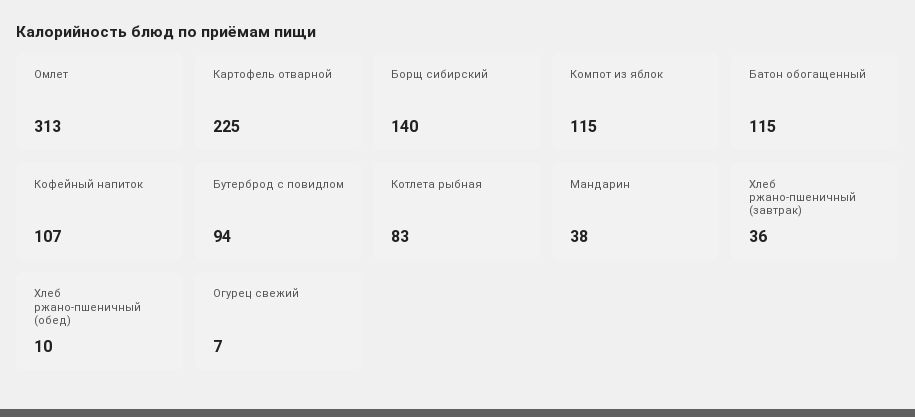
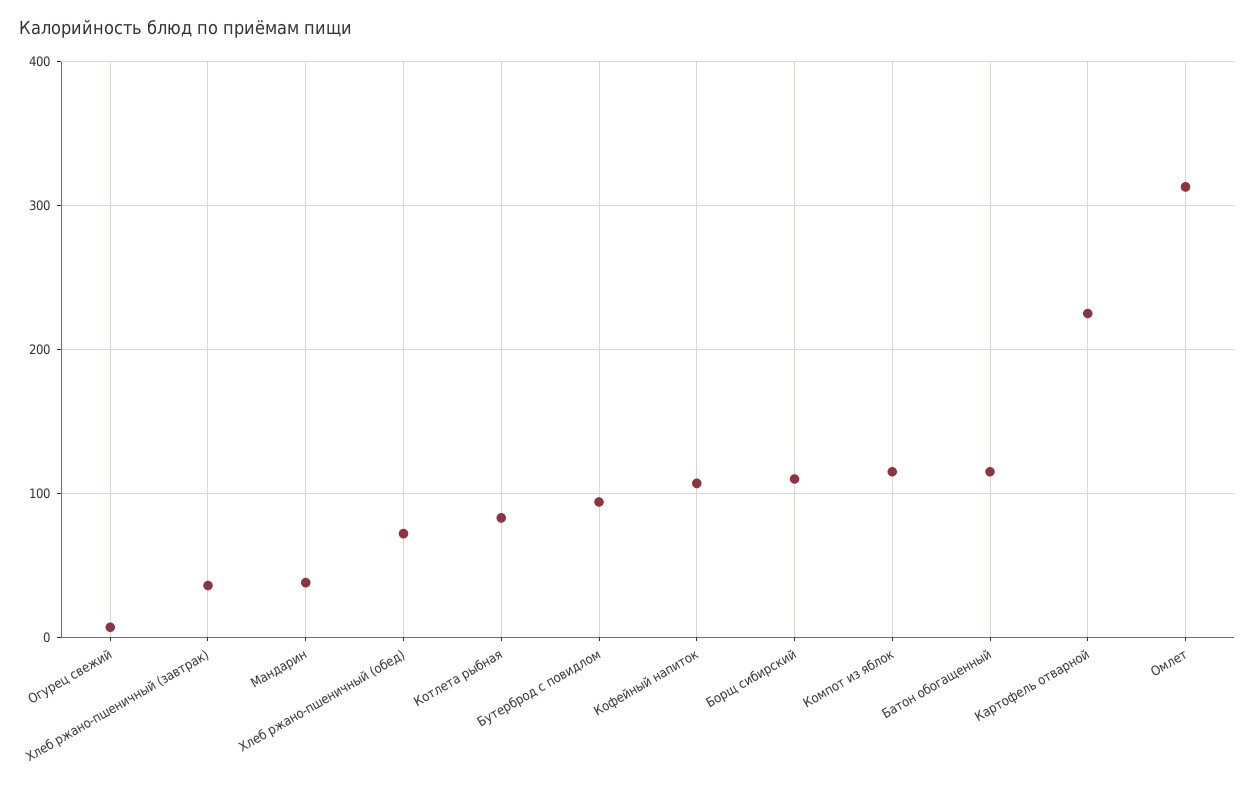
Борщ сибирский: 140 -> 110
Хлеб ржано-пшеничный (обед): 10 -> 70

